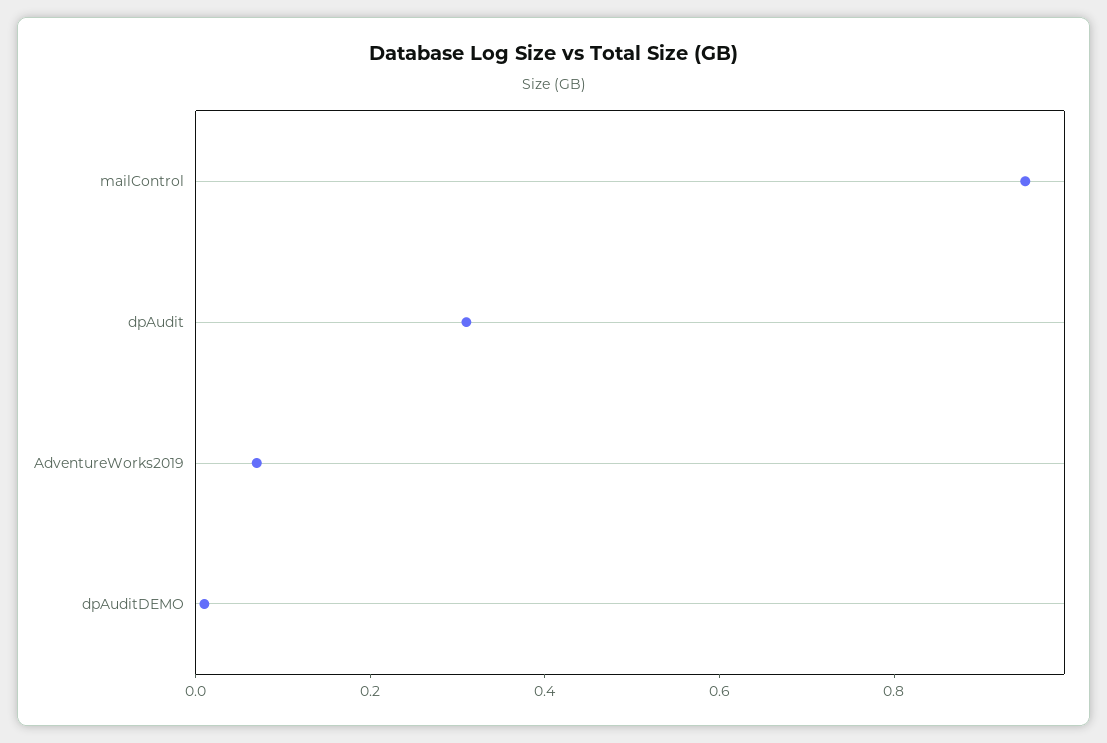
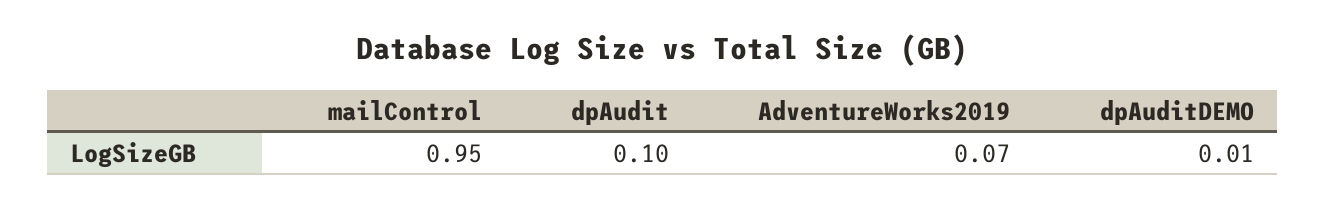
dpAudit: 0.3 -> 0.1

